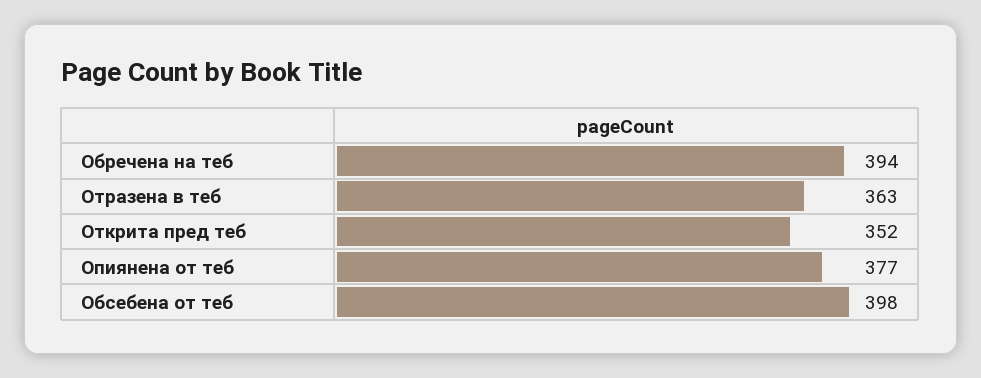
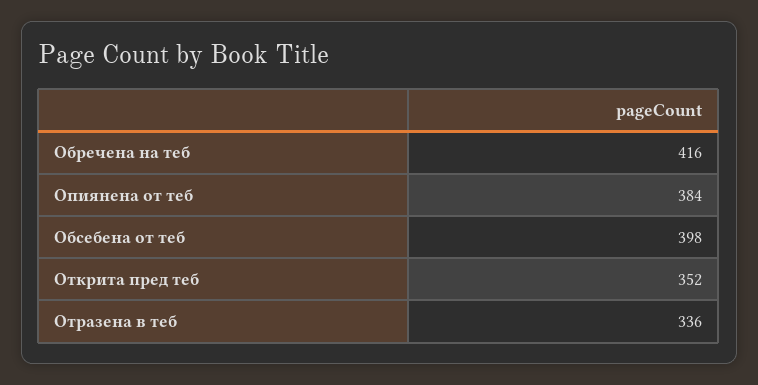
Обречена на теб: 394 -> 416
Отразена в теб: 363 -> 336
Опиянена от теб: 377 -> 384

